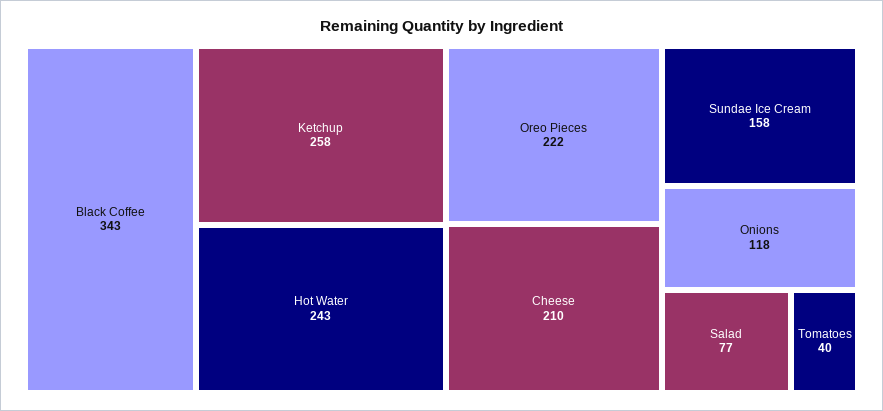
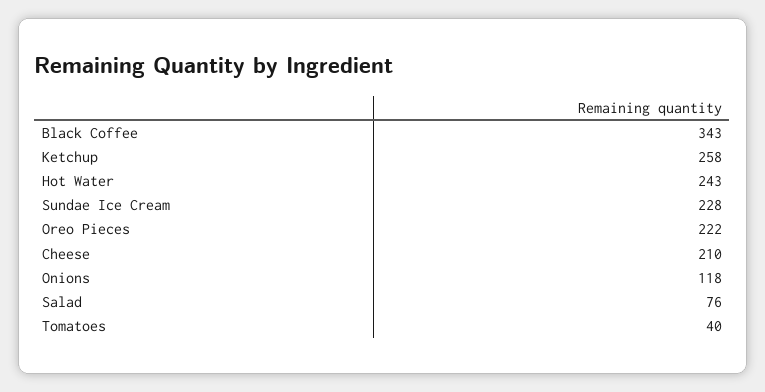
Sundae Ice Cream: 158 -> 228
Salad: 77 -> 76

